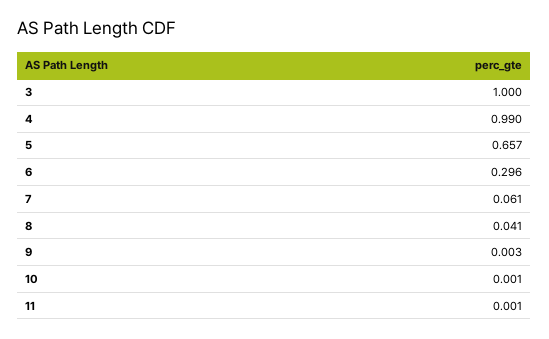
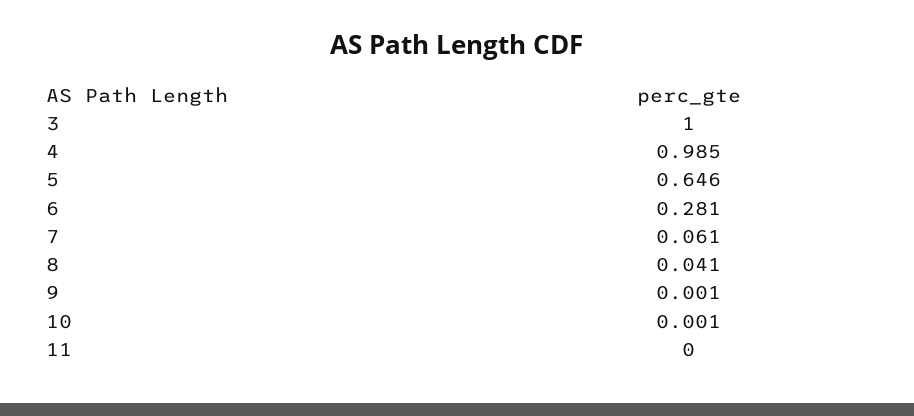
4: 0.99 -> 0.985
5: 0.657 -> 0.646
6: 0.296 -> 0.281
9: 0.003 -> 0.001
11: 0.001 -> 0

